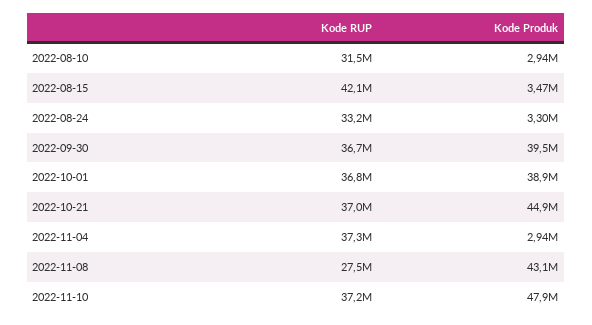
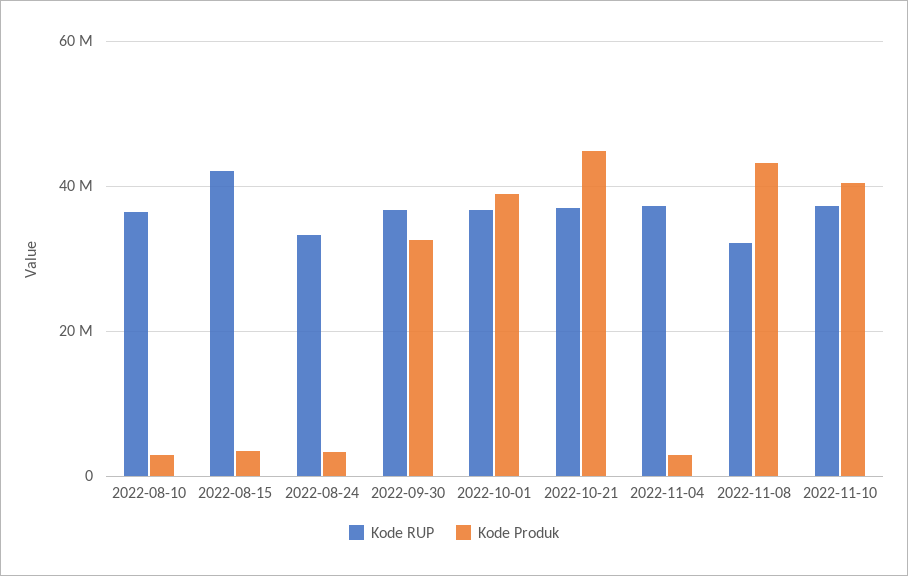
Kode RUP, 2022-08-10: 31500000 -> 36000000
Kode Produk, 2022-09-30: 39500000 -> 32000000
Kode RUP, 2022-11-08: 27500000 -> 32000000
Kode Produk, 2022-11-10: 47900000 -> 40000000

